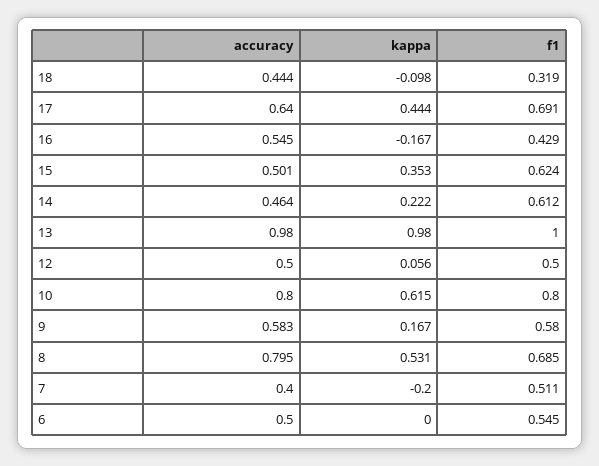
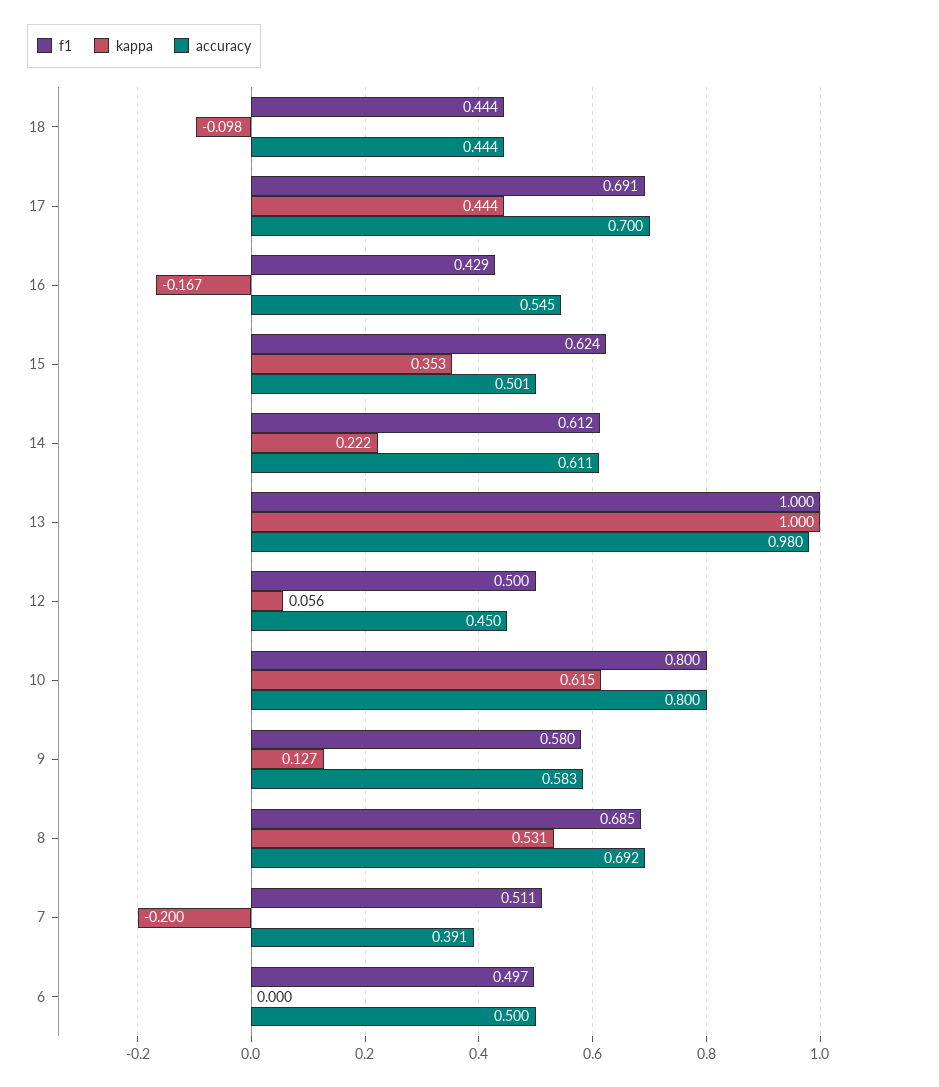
f1, 18: 0.319 -> 0.444
accuracy, 17: 0.64 -> 0.7
accuracy, 14: 0.464 -> 0.611
kappa, 13: 0.98 -> 1
accuracy, 12: 0.5 -> 0.45
kappa, 9: 0.167 -> 0.127
accuracy, 8: 0.795 -> 0.692
accuracy, 7: 0.4 -> 0.391
f1, 6: 0.545 -> 0.497

